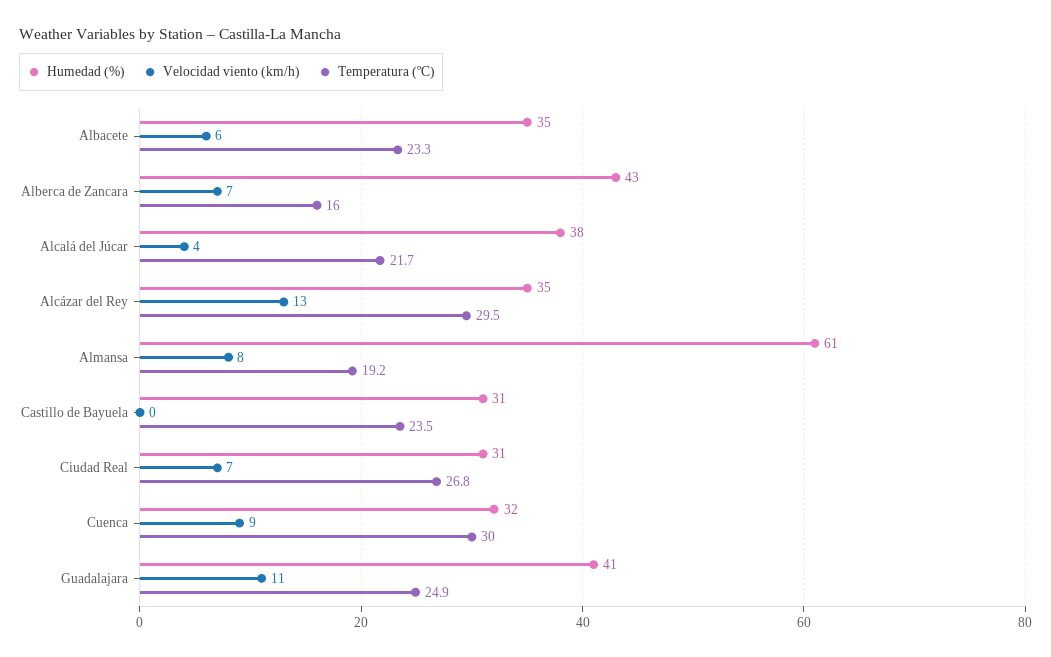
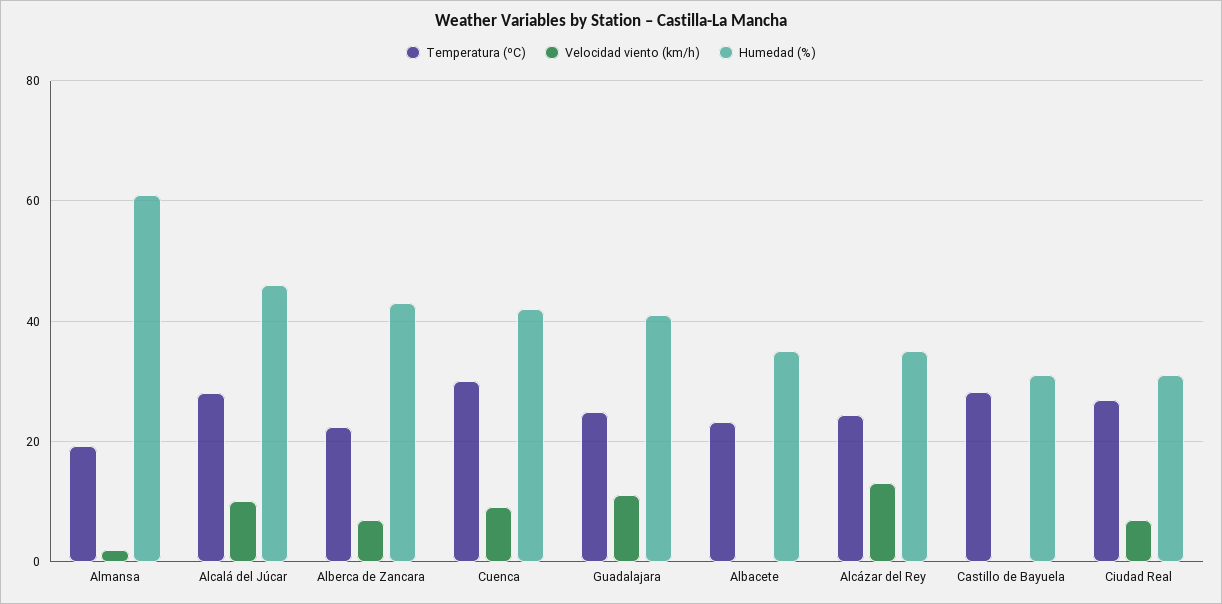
Velocidad viento (km/h), Albacete: 6 -> 0
Temperatura (ºC), Alberca de Zancara: 16 -> 22
Humedad (%), Alcalá del Júcar: 38 -> 46
Velocidad viento (km/h), Alcalá del Júcar: 4 -> 10
Temperatura (ºC), Alcalá del Júcar: 21.7 -> 28
Temperatura (ºC), Alcázar del Rey: 29.5 -> 24
Velocidad viento (km/h), Almansa: 8 -> 2
Temperatura (ºC), Castillo de Bayuela: 23.5 -> 28
Humedad (%), Cuenca: 32 -> 42

